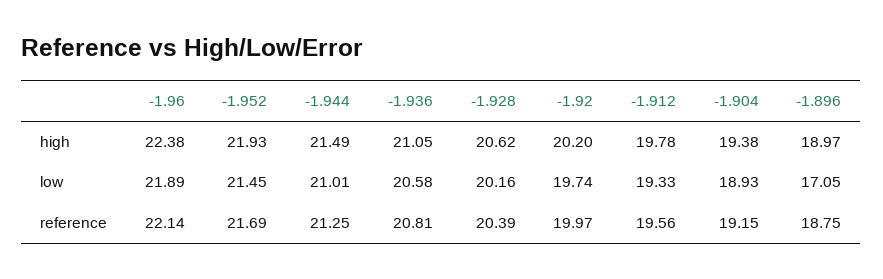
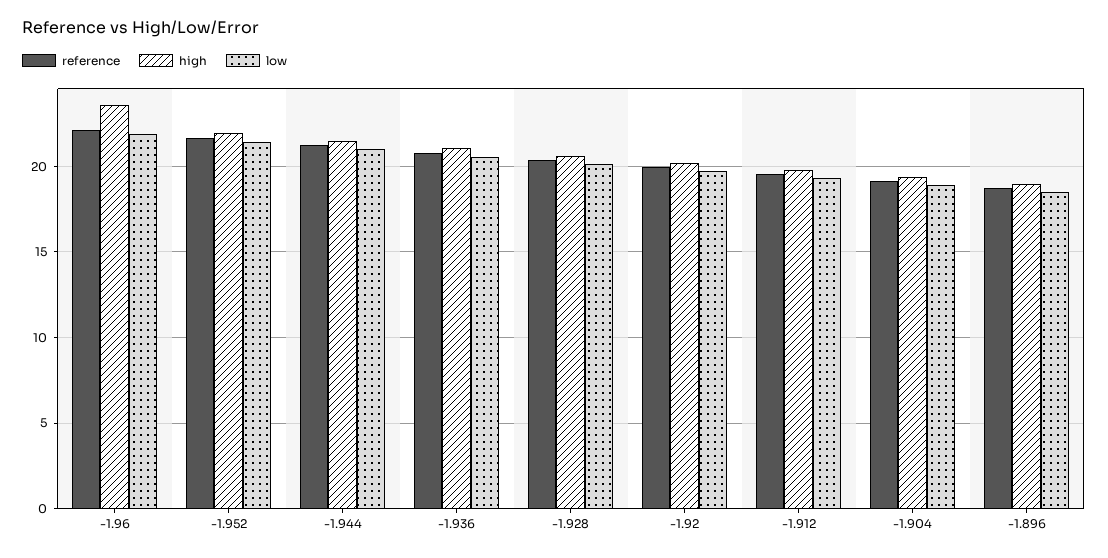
high, -1.96: 22.38 -> 23.5
low, -1.896: 17.05 -> 18.5

